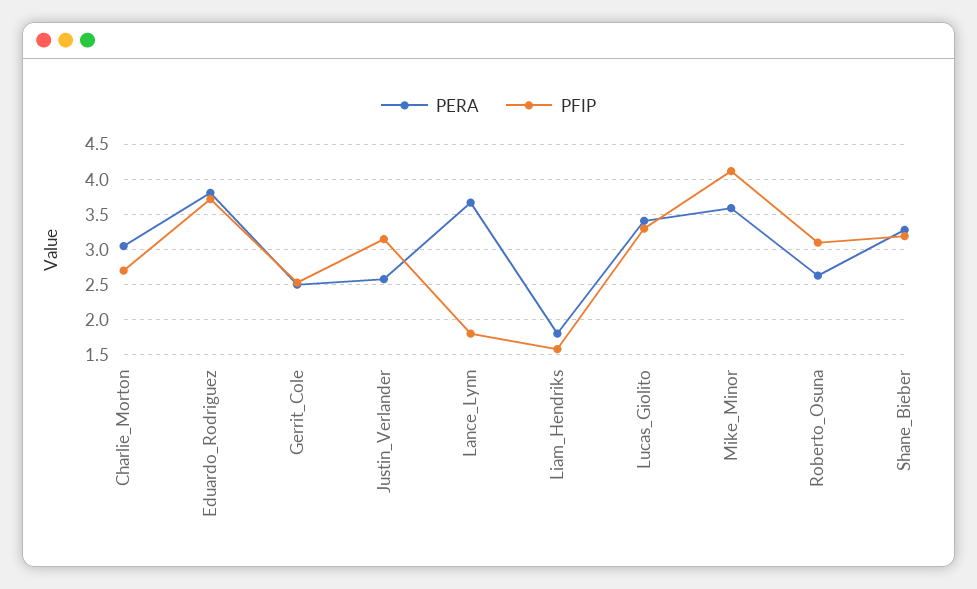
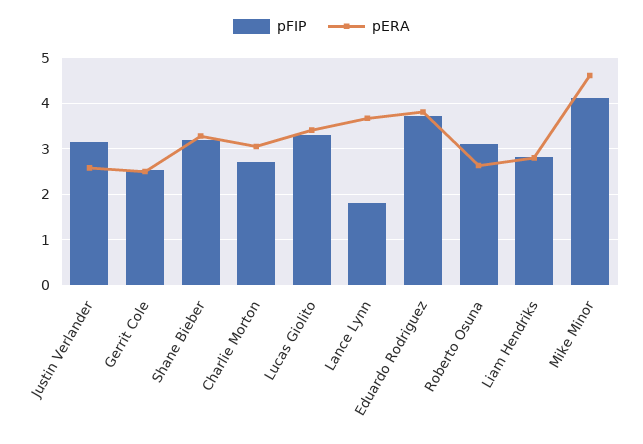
PERA, Liam_Hendriks: 1.8 -> 2.8
PFIP, Liam_Hendriks: 1.6 -> 2.8
PERA, Mike_Minor: 3.6 -> 4.6

